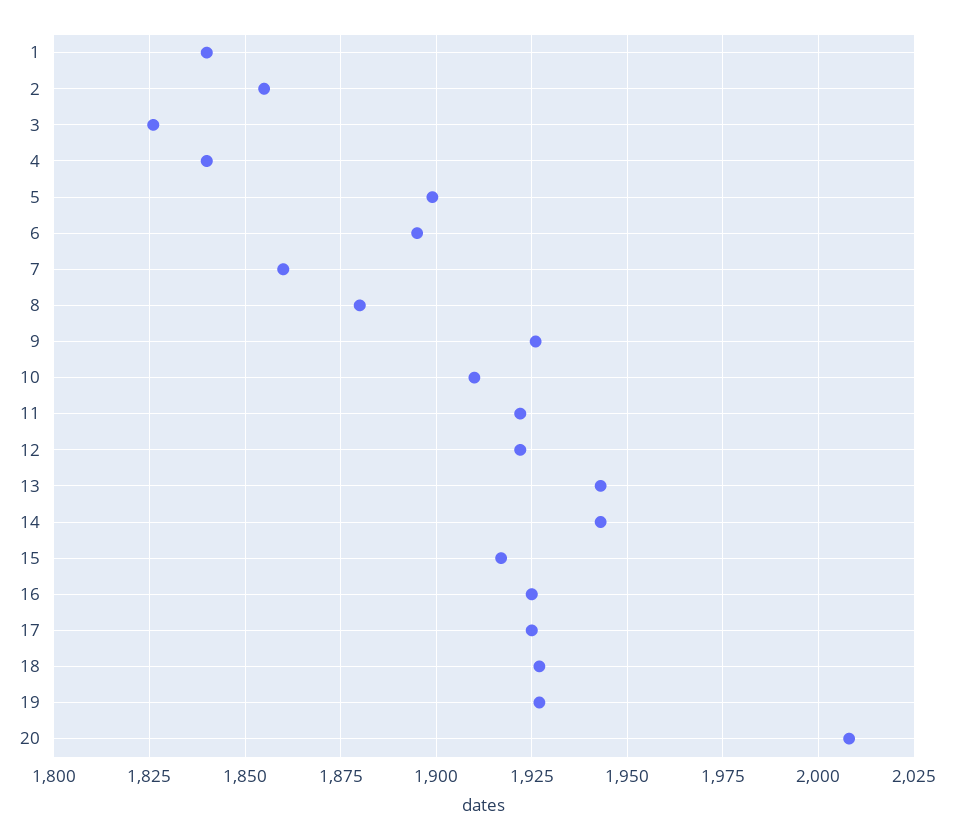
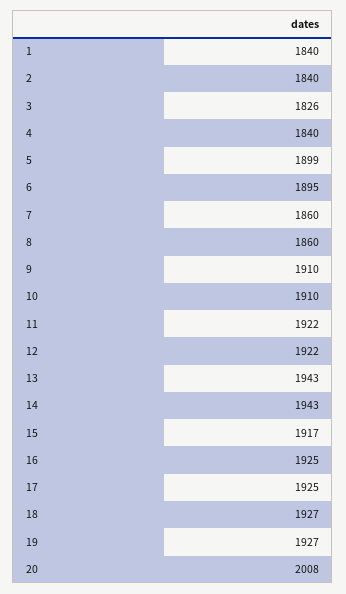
2: 1855 -> 1840
8: 1880 -> 1860
9: 1925 -> 1910

